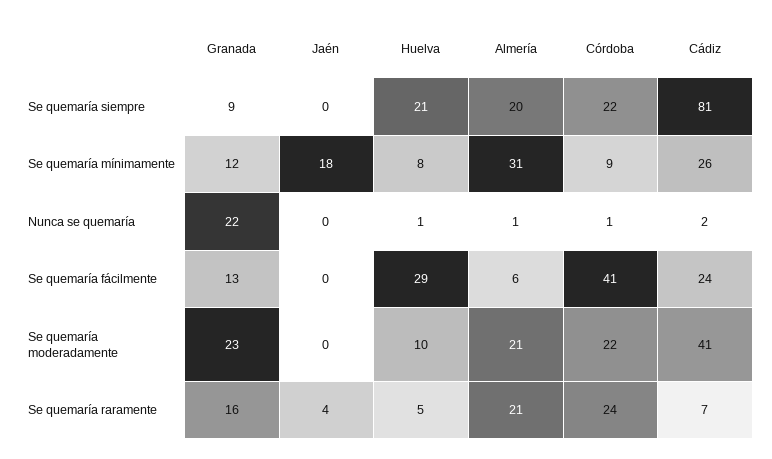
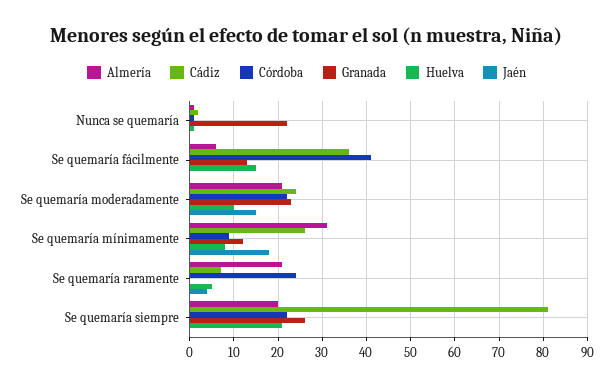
Granada, Se quemaría siempre: 9 -> 25
Huelva, Se quemaría fácilmente: 29 -> 15
Cádiz, Se quemaría fácilmente: 24 -> 35
Jaén, Se quemaría moderadamente: 0 -> 15
Cádiz, Se quemaría moderadamente: 41 -> 25
Granada, Se quemaría raramente: 16 -> 0

